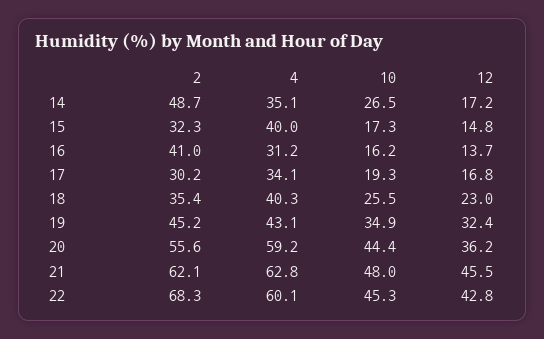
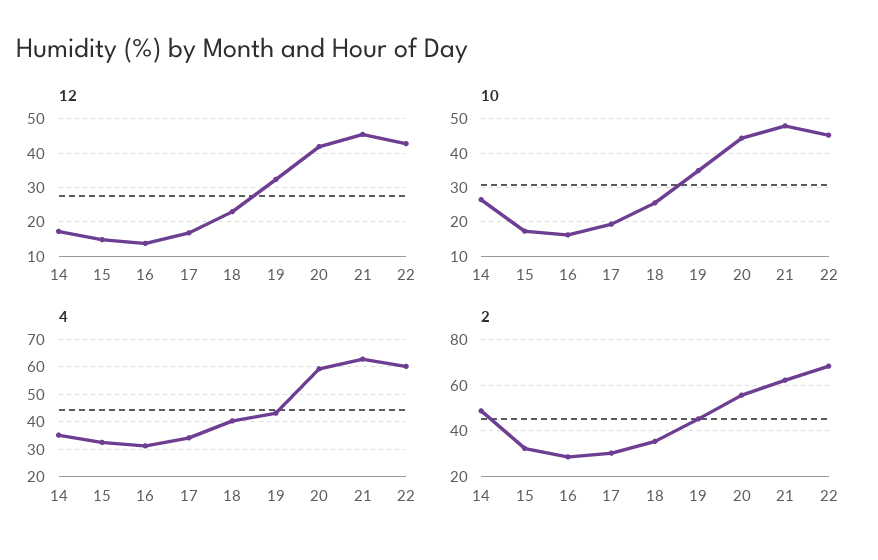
4, 15: 40 -> 32.5
2, 16: 41 -> 30
12, 20: 36.2 -> 42

